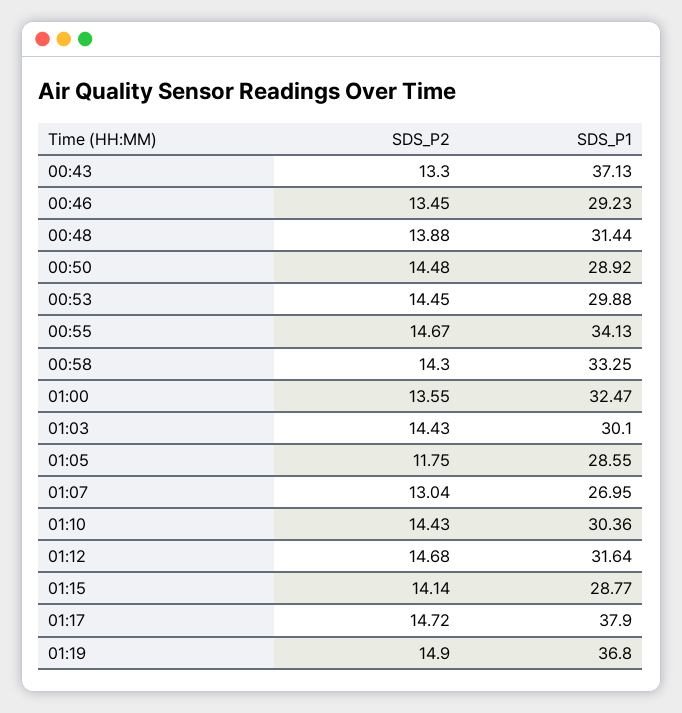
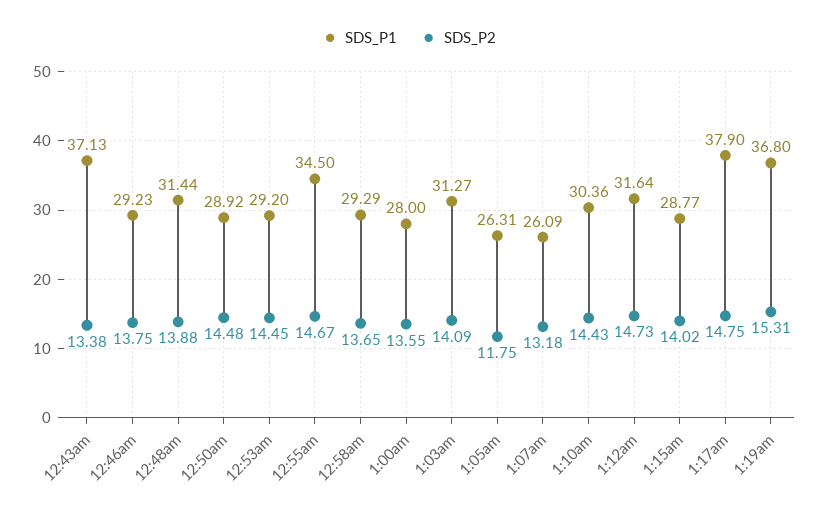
SDS_P2, 00:43: 13.3 -> 13.38
SDS_P2, 00:46: 13.45 -> 13.75
SDS_P1, 00:53: 29.88 -> 29.2
SDS_P1, 00:55: 34.13 -> 34.5
SDS_P2, 00:58: 14.3 -> 13.65
SDS_P1, 00:58: 33.25 -> 29.29
SDS_P1, 01:00: 32.47 -> 28
SDS_P2, 01:03: 14.43 -> 14.09
SDS_P1, 01:03: 30.1 -> 31.27
SDS_P1, 01:05: 28.55 -> 26.31
SDS_P2, 01:07: 13.04 -> 13.18
SDS_P1, 01:07: 26.95 -> 26.09
SDS_P2, 01:12: 14.68 -> 14.73
SDS_P2, 01:15: 14.14 -> 14.02
SDS_P2, 01:17: 14.72 -> 14.75
SDS_P2, 01:19: 14.9 -> 15.31

